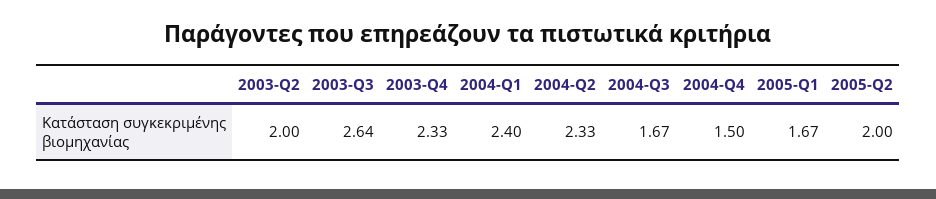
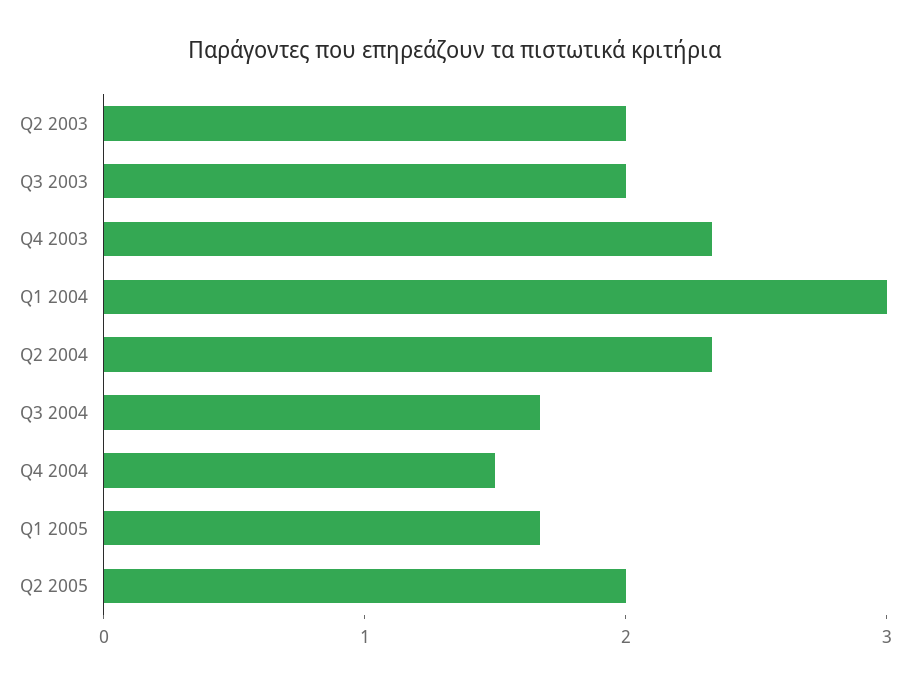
2003-Q3: 2.64 -> 2
2004-Q1: 2.4 -> 3

